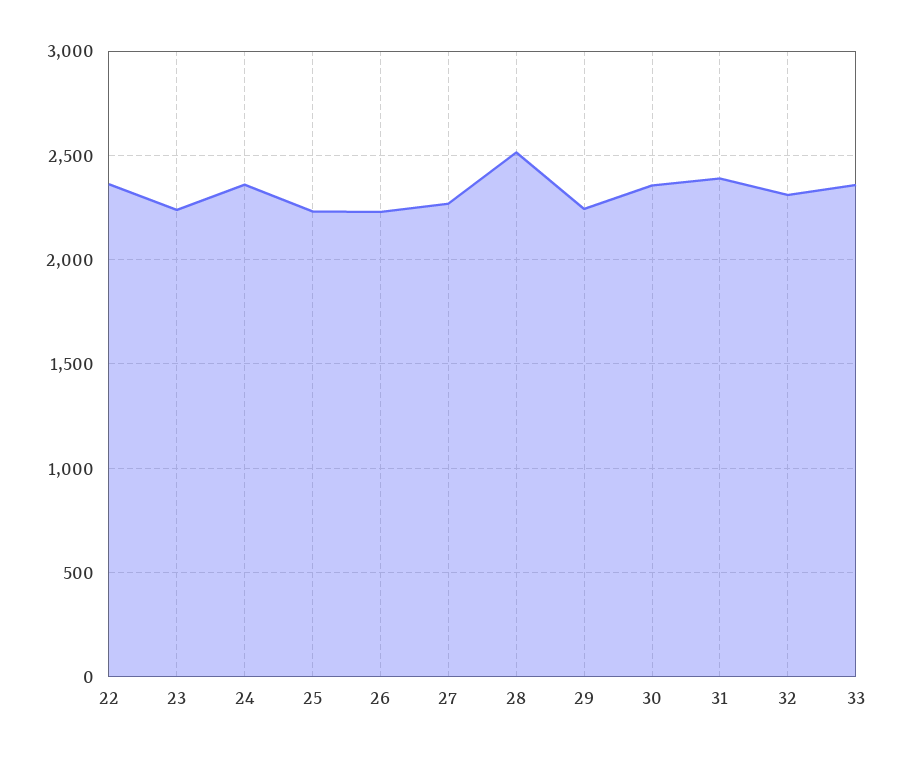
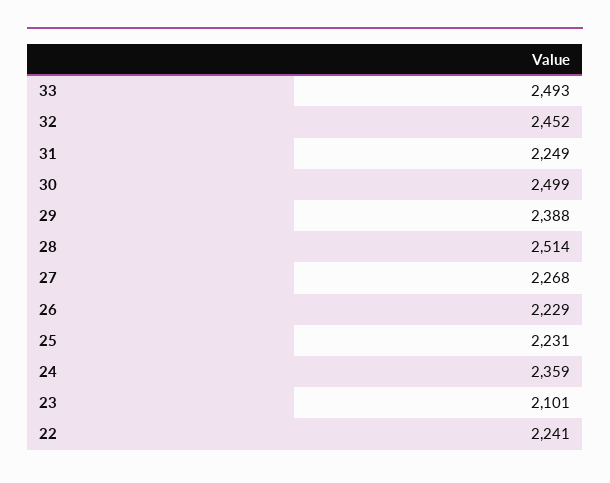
22: 2350 -> 2241
23: 2250 -> 2101
29: 2250 -> 2388
30: 2350 -> 2499
31: 2400 -> 2249
32: 2300 -> 2452
33: 2350 -> 2493

